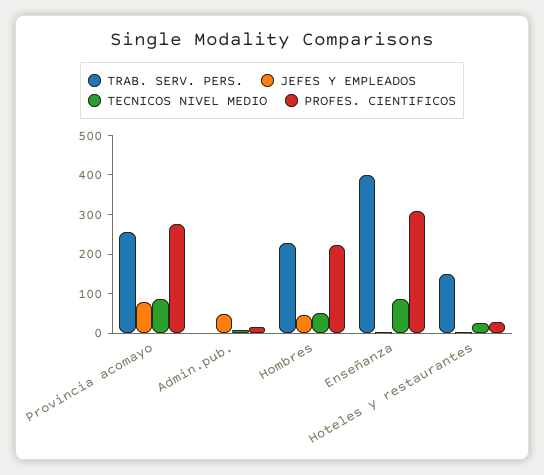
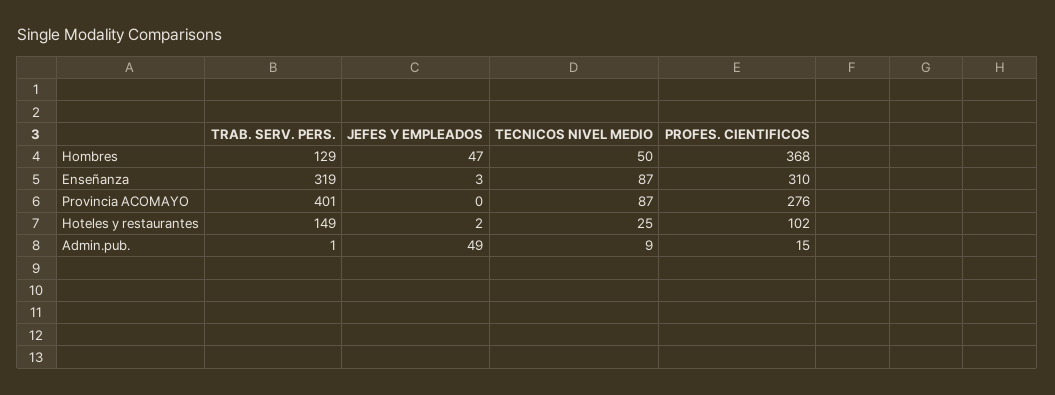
TRAB. SERV. PERS., Provincia acomayo: 250 -> 401
JEFES Y EMPLEADOS, Provincia acomayo: 75 -> 0
TRAB. SERV. PERS., Hombres: 225 -> 129
PROFES. CIENTIFICOS, Hombres: 225 -> 368
TRAB. SERV. PERS., Enseñanza: 400 -> 319
PROFES. CIENTIFICOS, Hoteles y restaurantes: 25 -> 102

